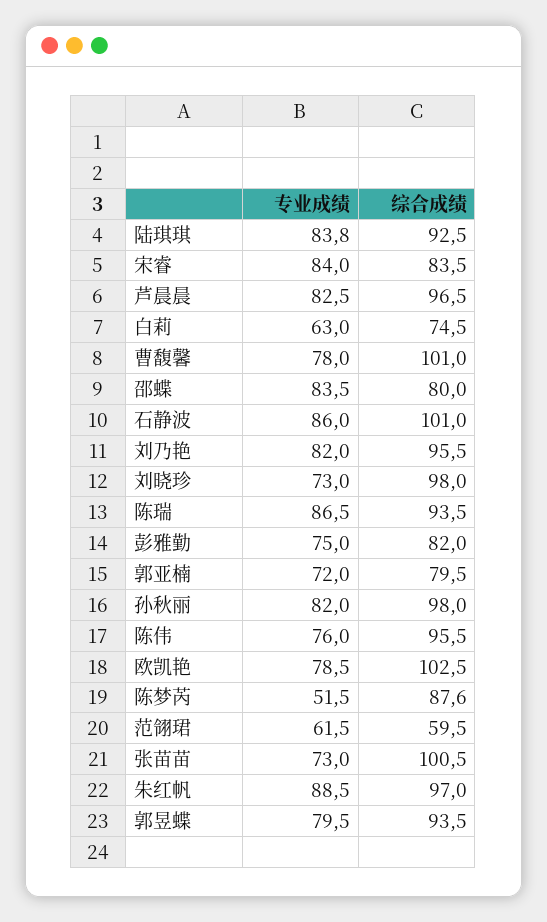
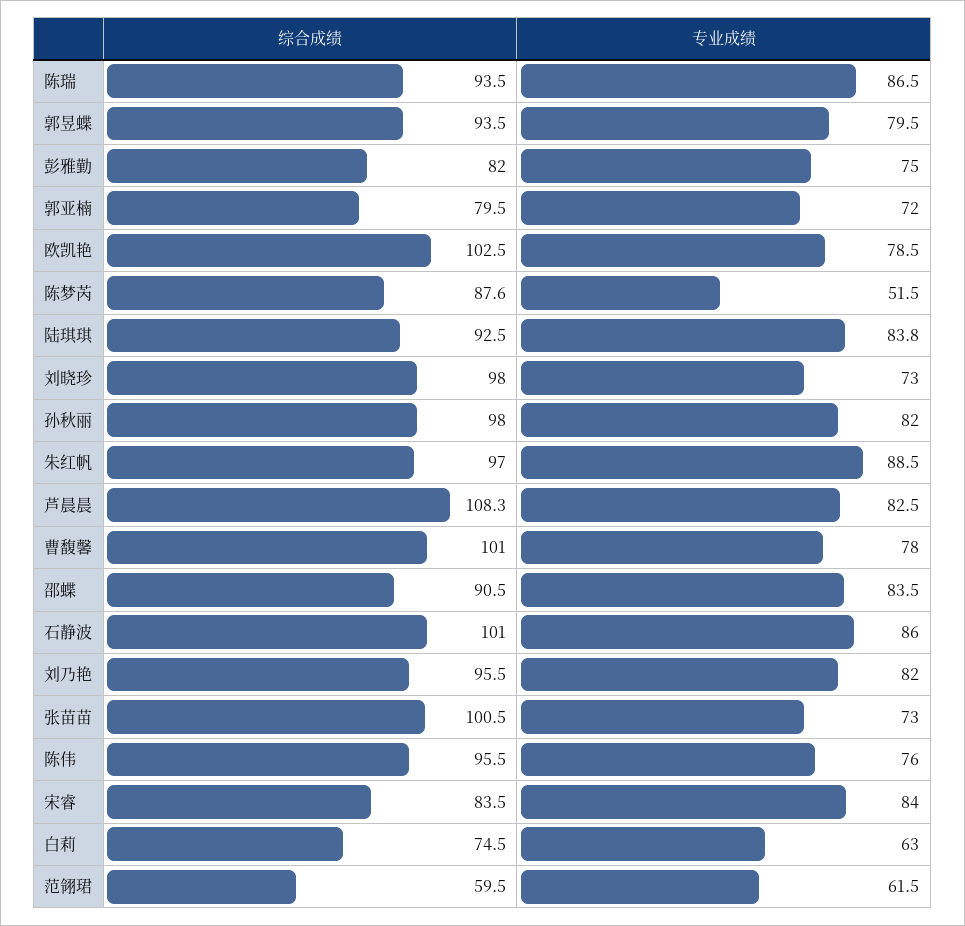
综合成绩, 芦晨晨: 96.5 -> 108.3
综合成绩, 邵蝶: 80 -> 90.5

